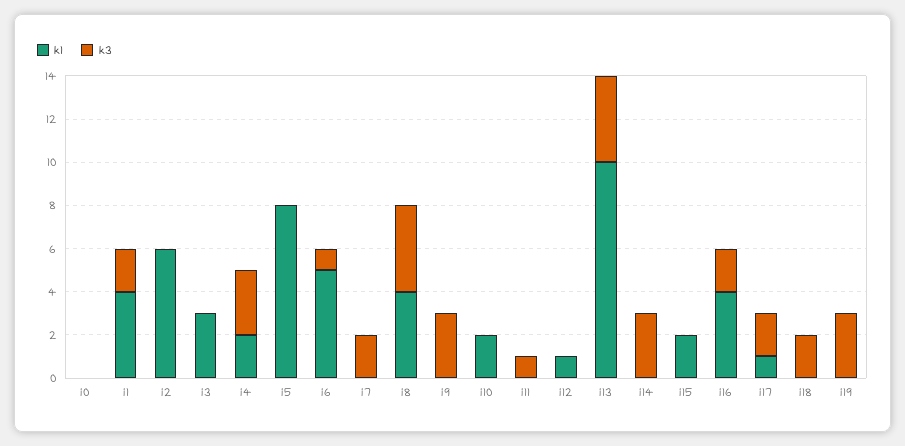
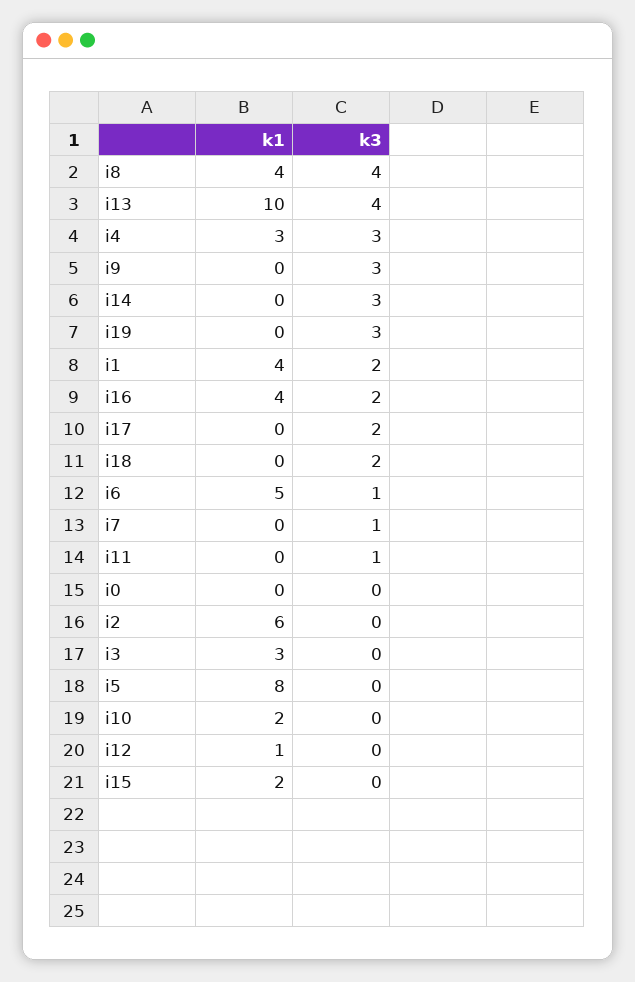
k1, i4: 2 -> 3
k3, i7: 2 -> 1
k1, i17: 1 -> 0

